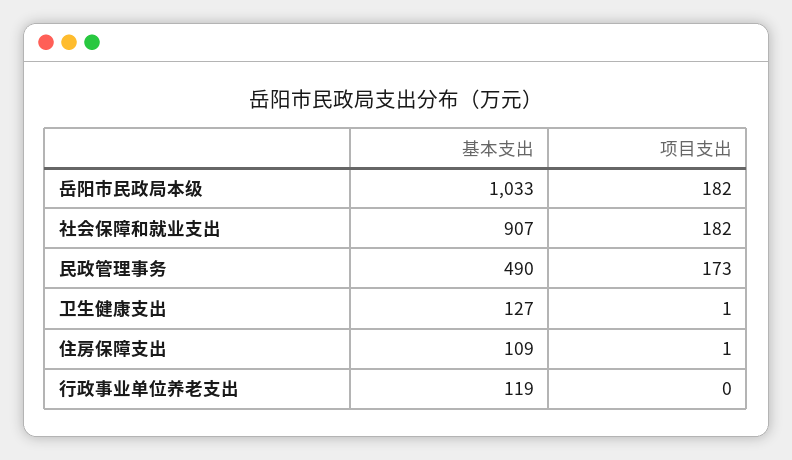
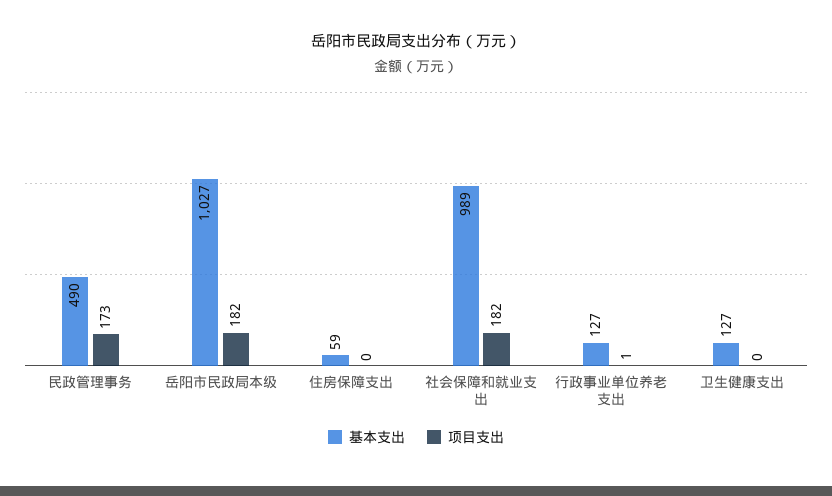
基本支出, 岳阳市民政局本级: 1033 -> 1027
基本支出, 社会保障和就业支出: 907 -> 989
项目支出, 卫生健康支出: 1 -> 0
基本支出, 住房保障支出: 109 -> 59
项目支出, 住房保障支出: 1 -> 0
基本支出, 行政事业单位养老支出: 119 -> 127
项目支出, 行政事业单位养老支出: 0 -> 1

